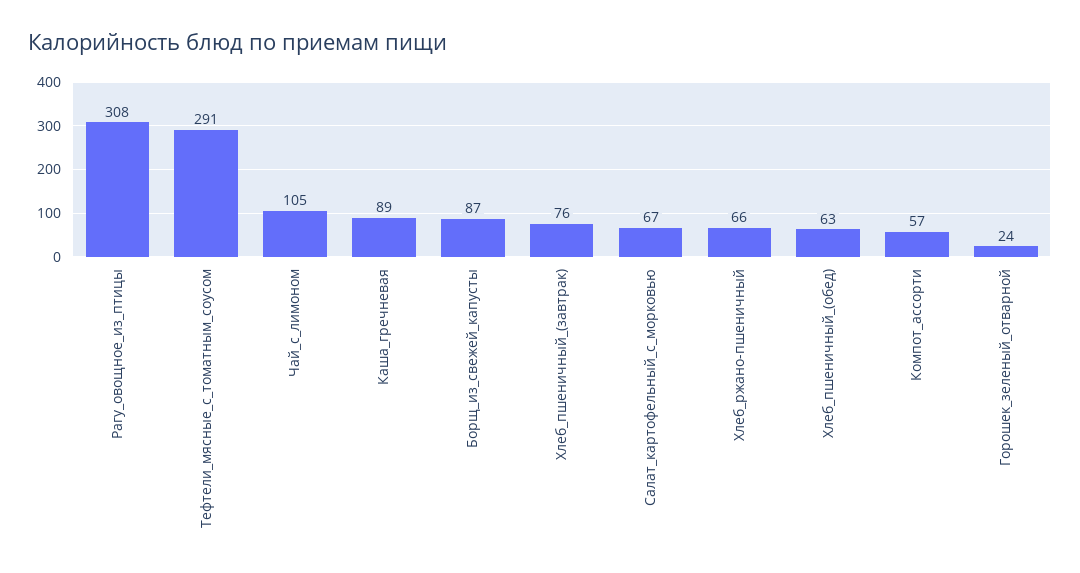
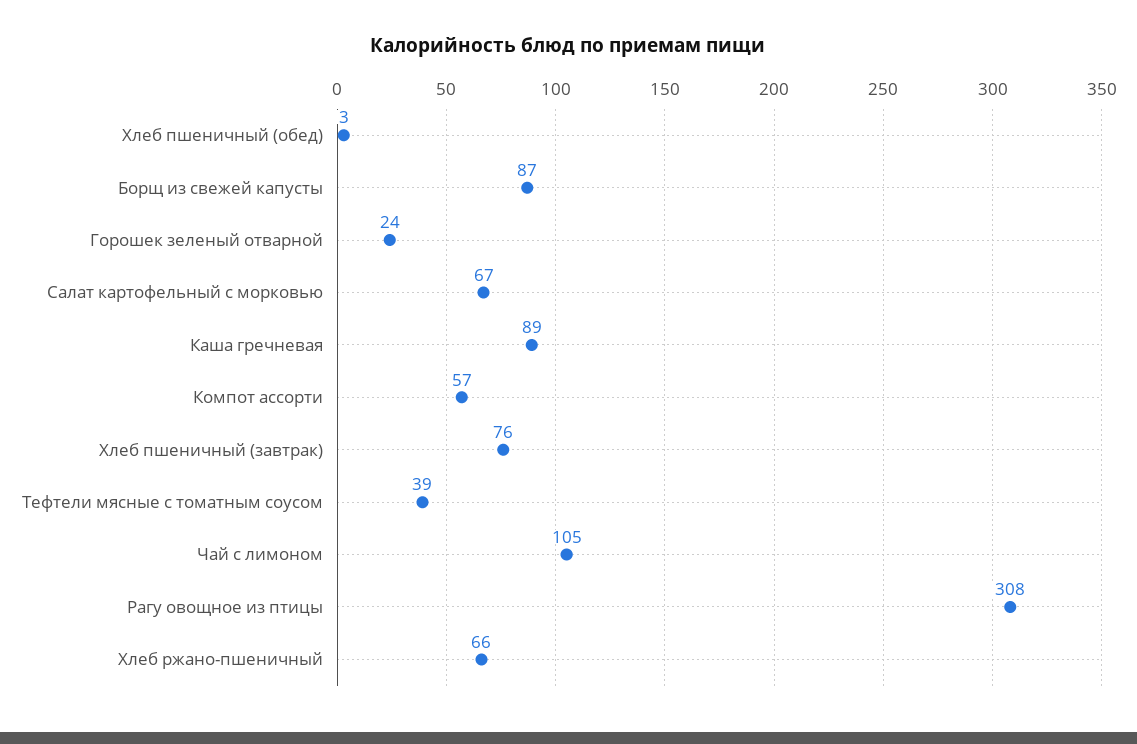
Тефтели_мясные_с_томатным_соусом: 291 -> 39
Хлеб_пшеничный_(обед): 63 -> 3

